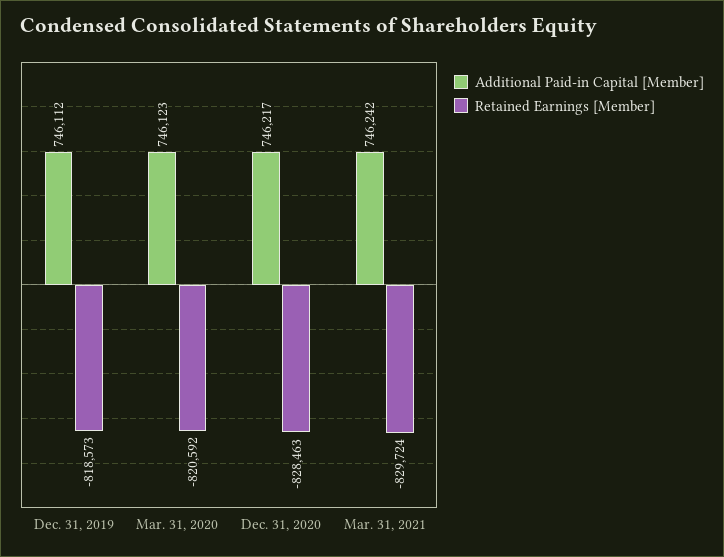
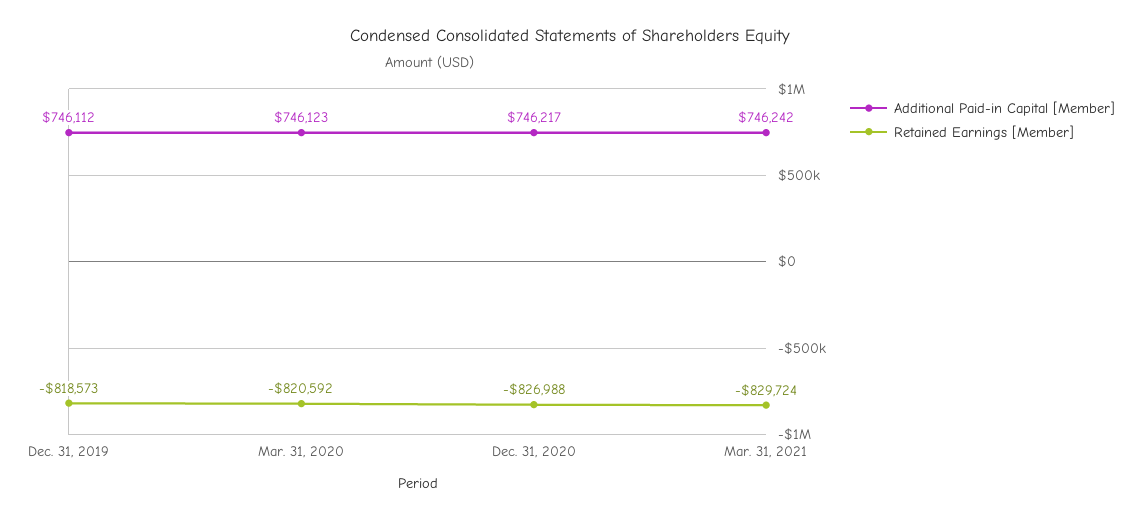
Retained Earnings [Member], Dec. 31, 2020: -828463 -> -826988

